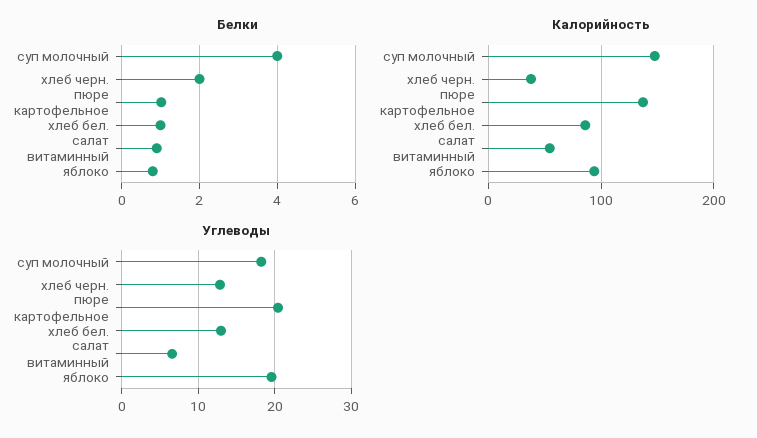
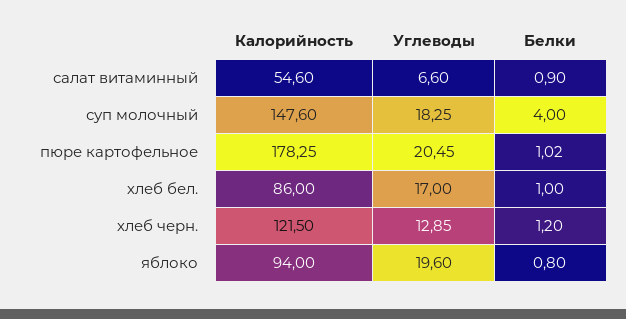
Белки, хлеб черн.: 2 -> 1.2
Калорийность, хлеб черн.: 40 -> 121.5
Калорийность, пюре картофельное: 140 -> 178.25
Углеводы, хлеб бел.: 13 -> 17

